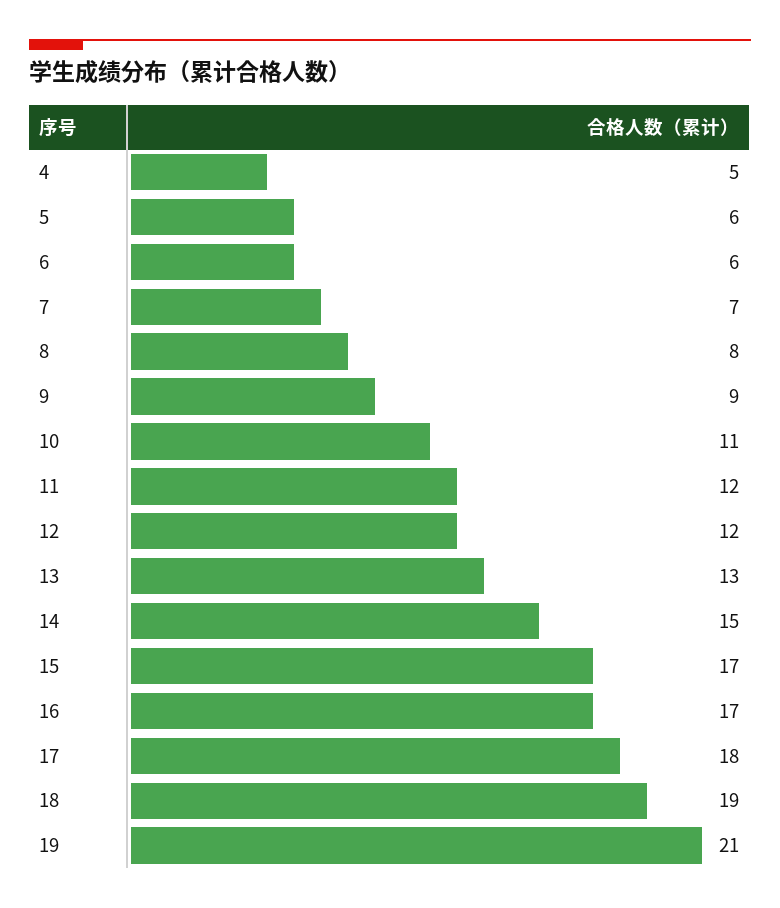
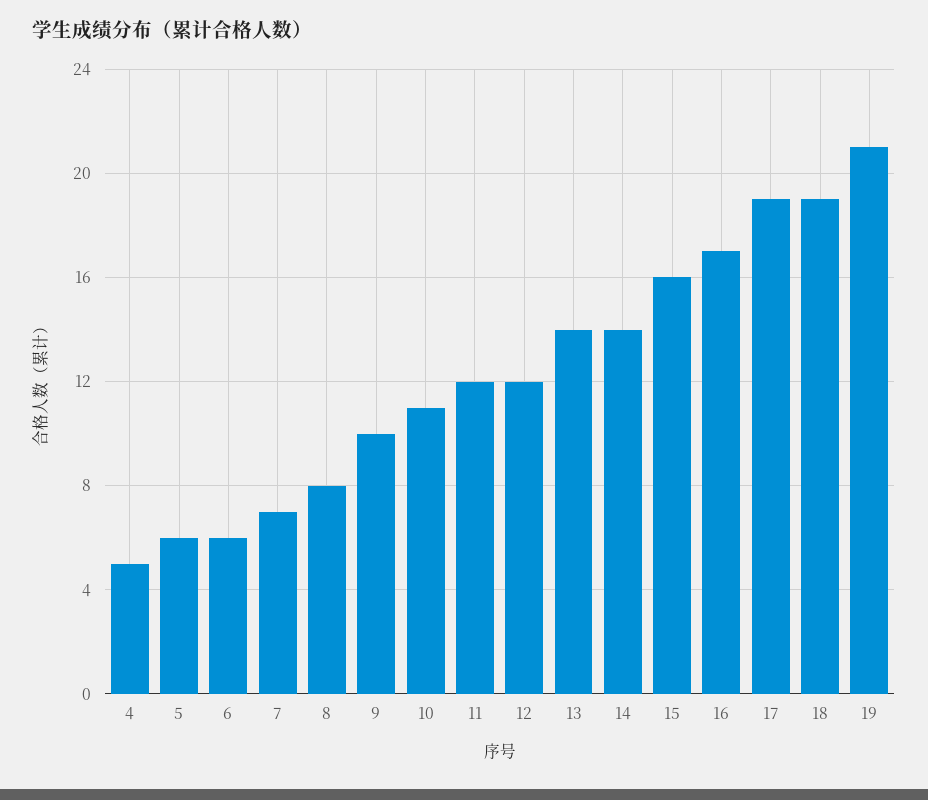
9: 9 -> 10
13: 13 -> 14
14: 15 -> 14
15: 17 -> 16
17: 18 -> 19

